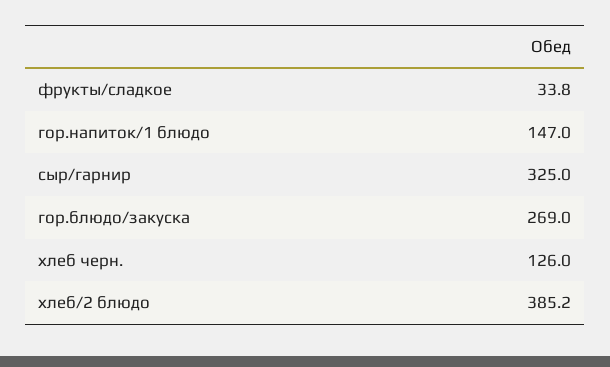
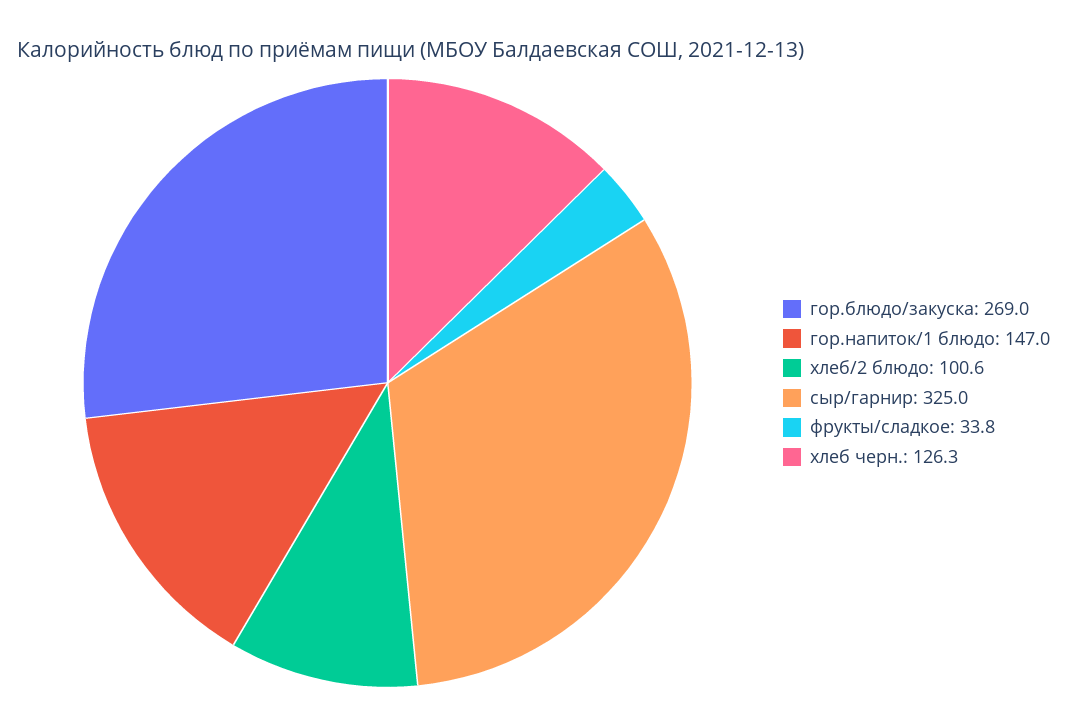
хлеб черн.: 126 -> 126.3
хлеб/2 блюдо: 385.2 -> 100.6

